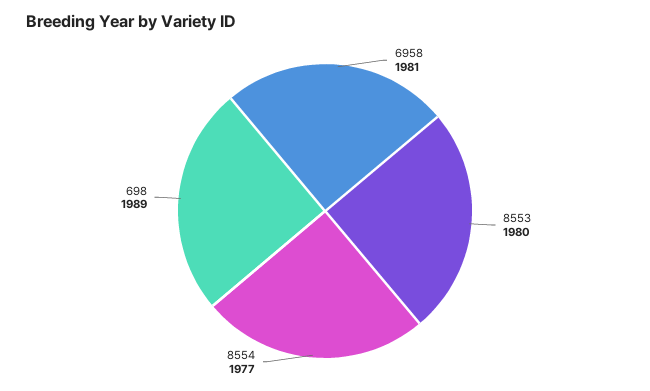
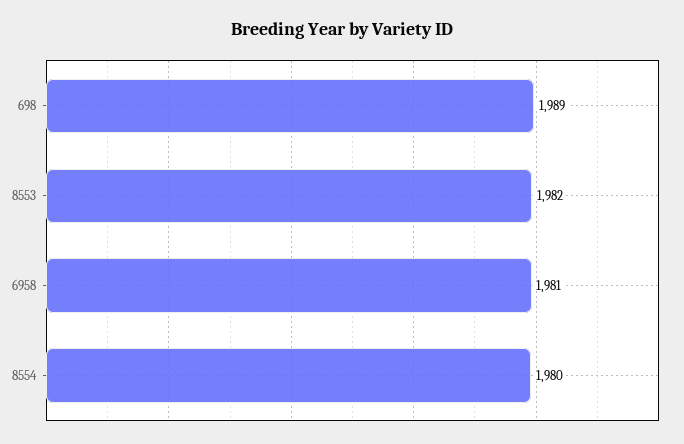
8553: 1980 -> 1982
8554: 1977 -> 1980

